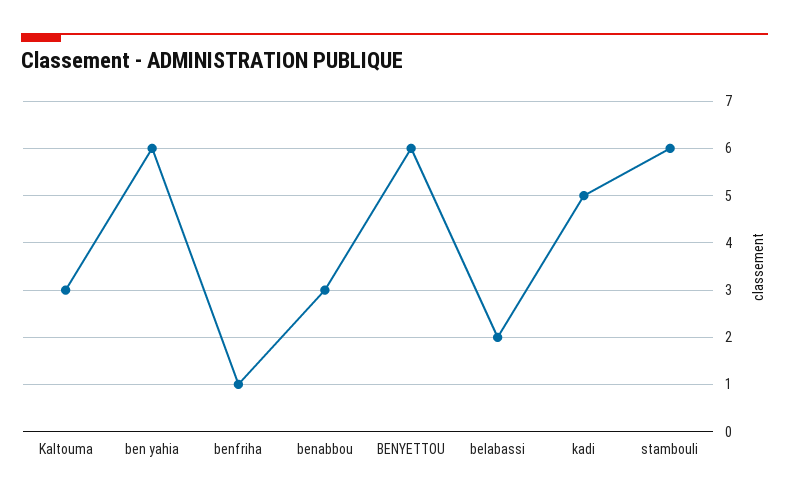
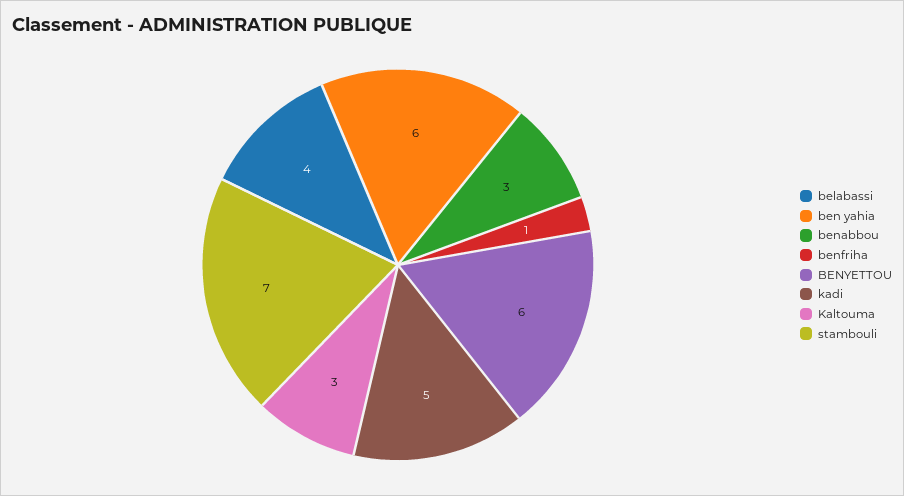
belabassi: 2 -> 4
stambouli: 6 -> 7

